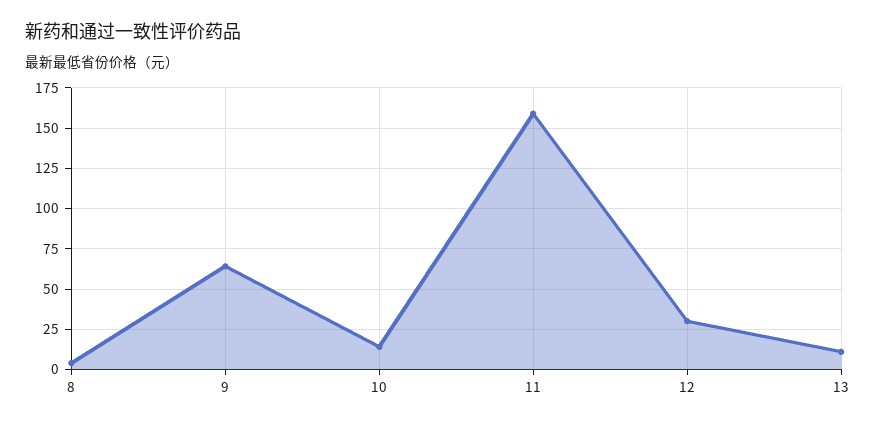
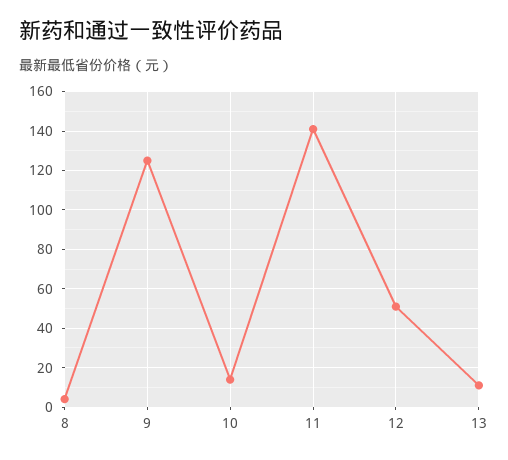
9: 65 -> 125
11: 160 -> 140
12: 30 -> 50

